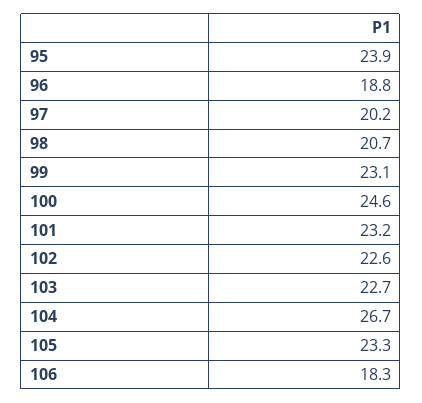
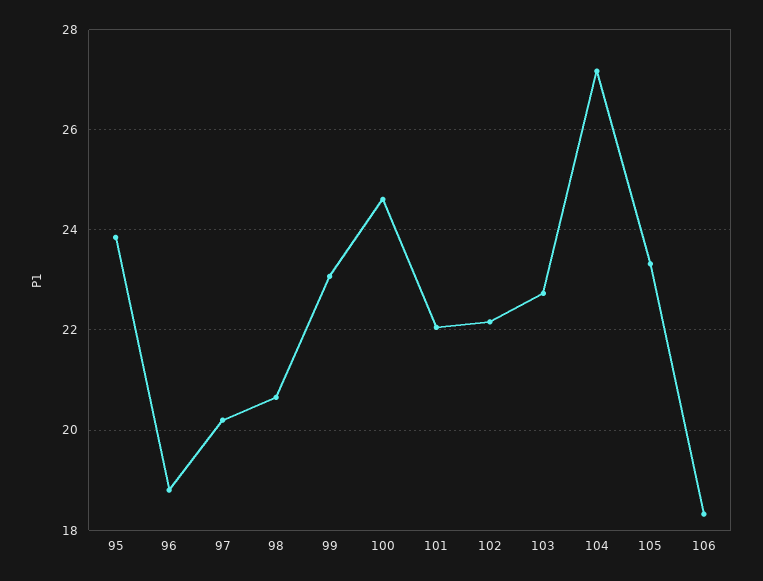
101: 23.2 -> 22
102: 22.6 -> 22.2
104: 26.7 -> 27.2

